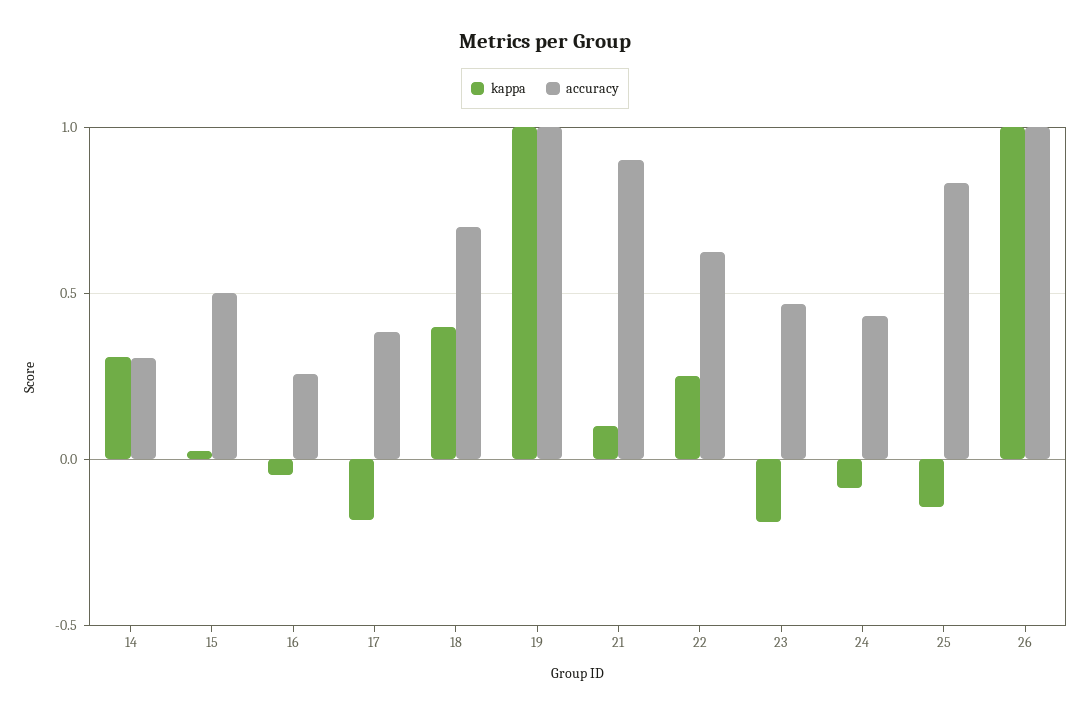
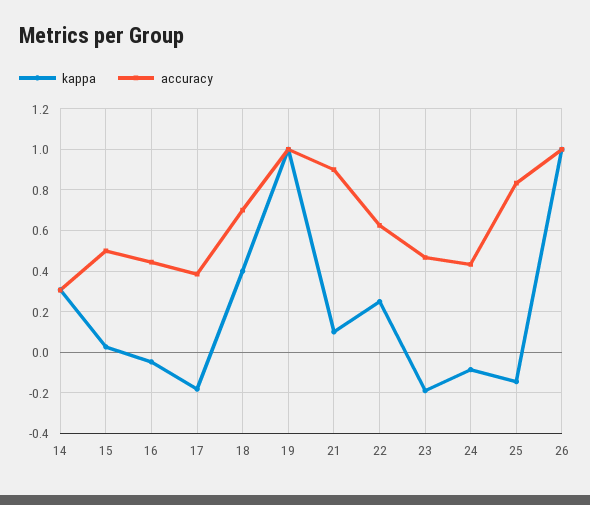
accuracy, 16: 0.25 -> 0.45

